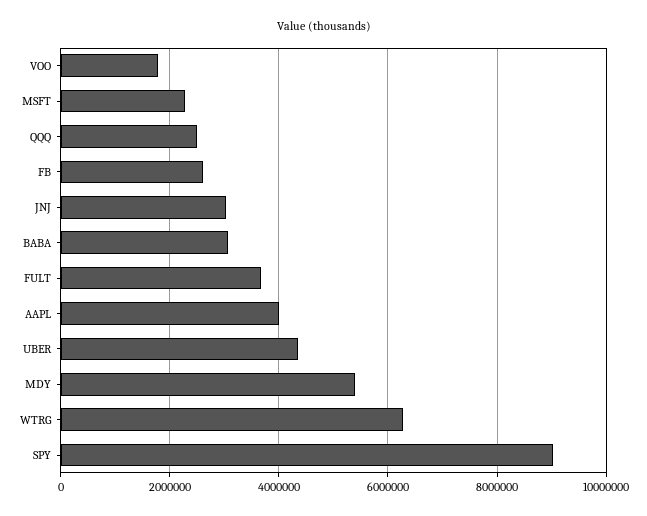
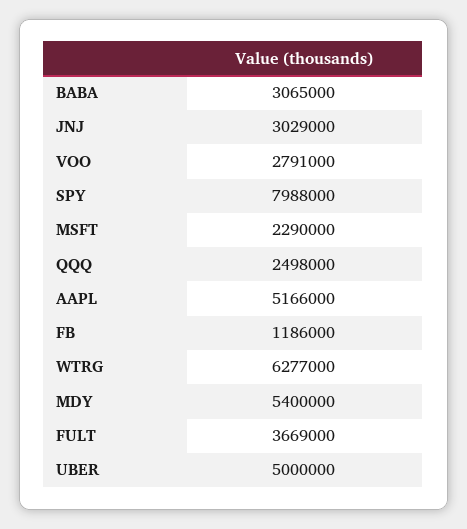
VOO: 1800000 -> 2791000
FB: 2600000 -> 1186000
AAPL: 4000000 -> 5166000
UBER: 4400000 -> 5000000
SPY: 9000000 -> 7988000

